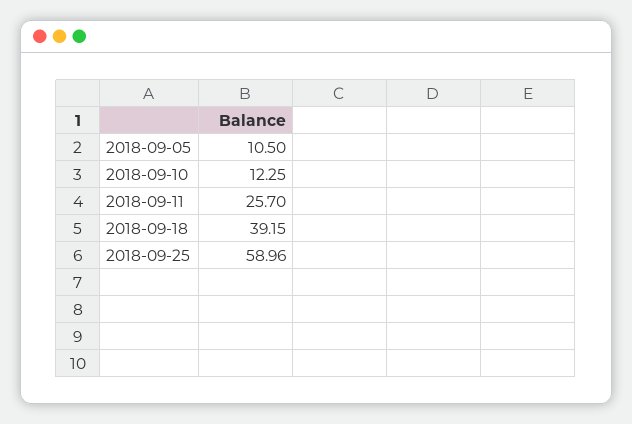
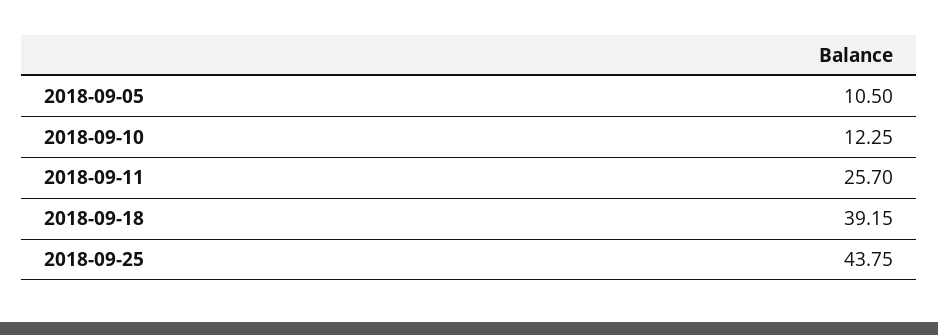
2018-09-25: 58.96 -> 43.75

